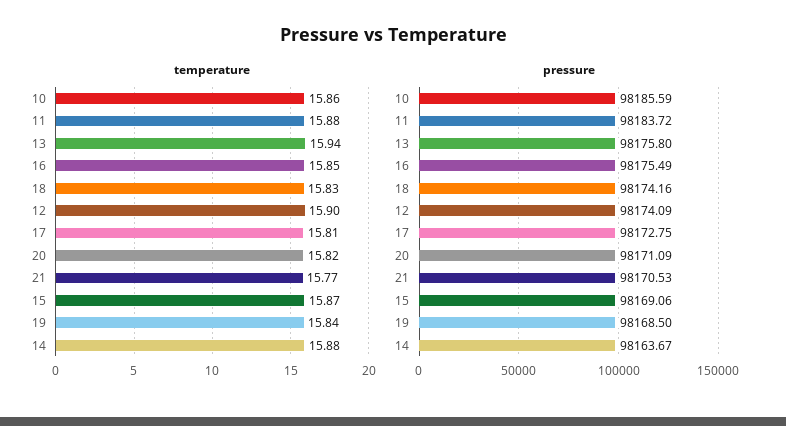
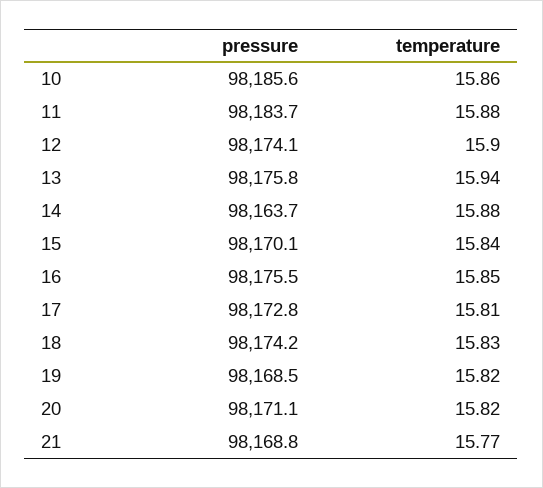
temperature, 15: 15.87 -> 15.84
temperature, 19: 15.84 -> 15.82
pressure, 21: 98170.53 -> 98168.8
pressure, 15: 98169.06 -> 98170.1

